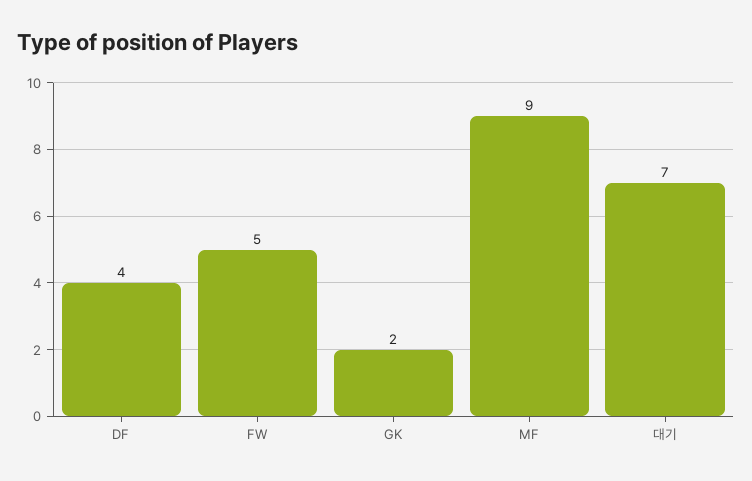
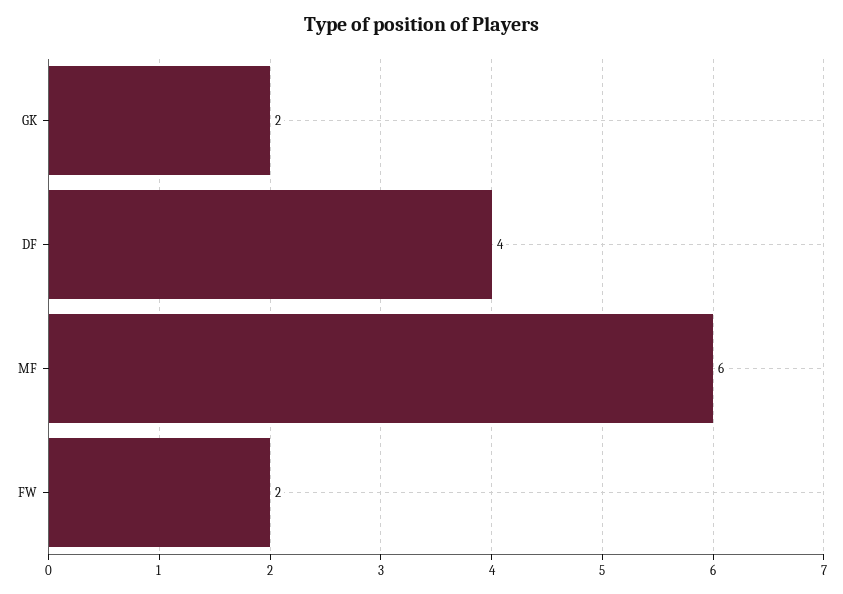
FW: 5 -> 2
MF: 9 -> 6
대기: 7 -> none

